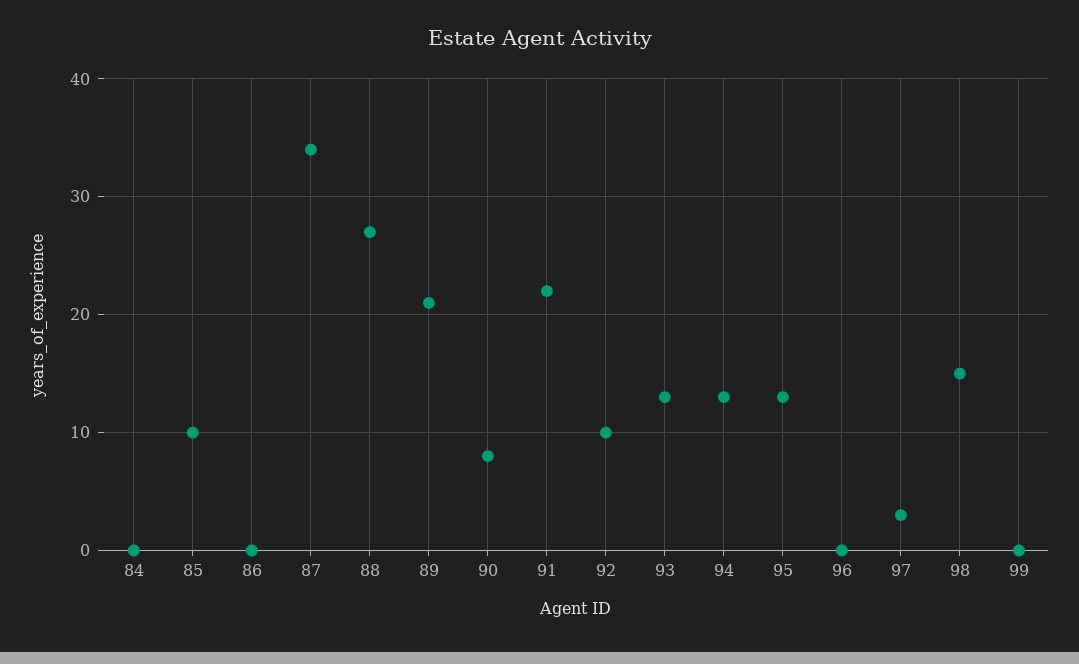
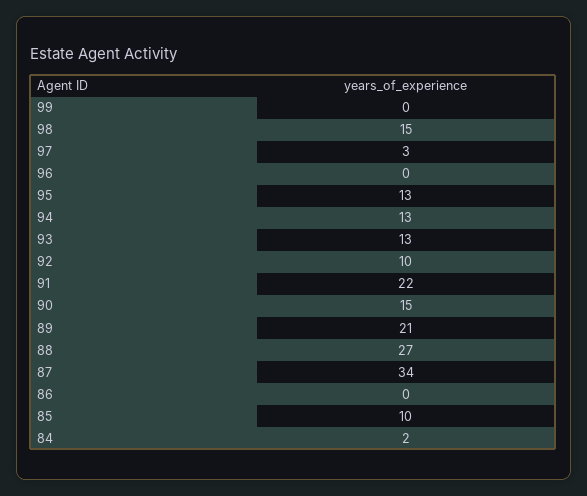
84: 0 -> 2
90: 8 -> 15

